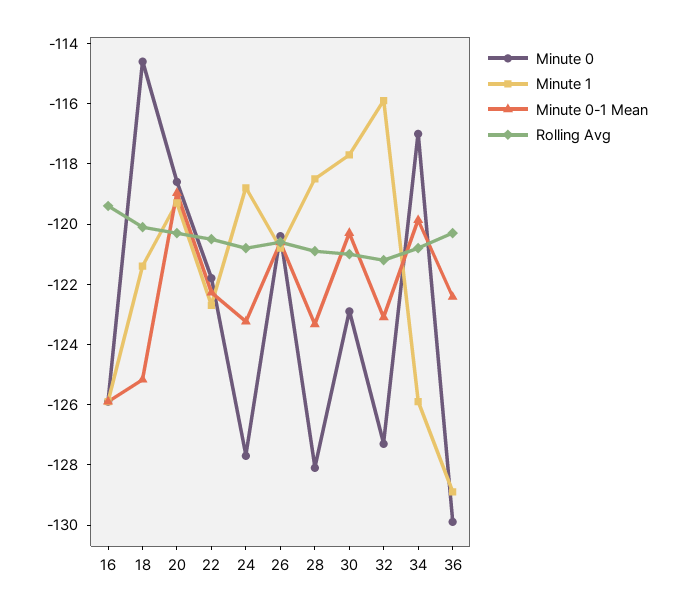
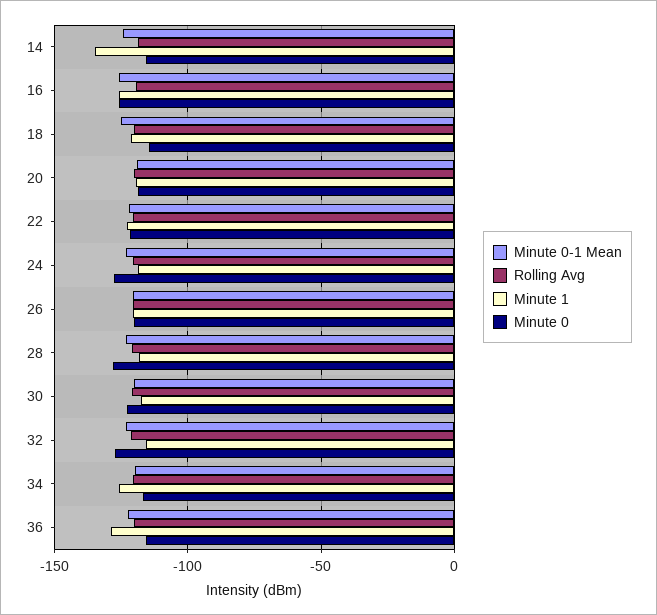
Minute 0, 36: -130 -> -115
Minute 0-1 Mean, 14: none -> -125
Rolling Avg, 14: none -> -120
Minute 1, 14: none -> -135
Minute 0, 14: none -> -115

